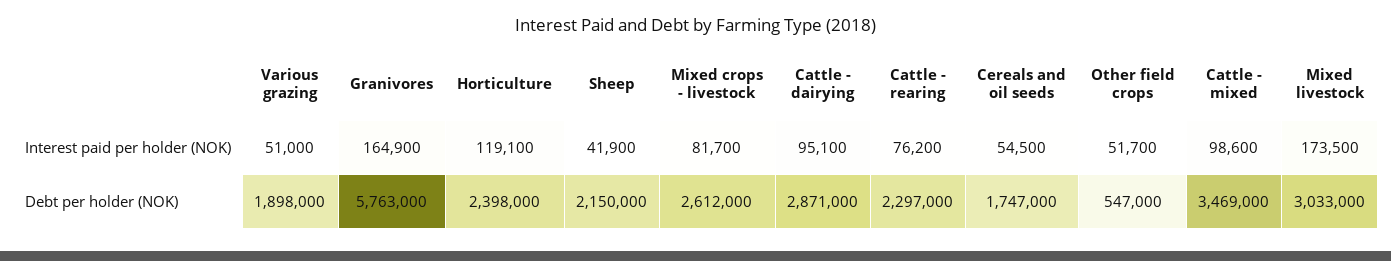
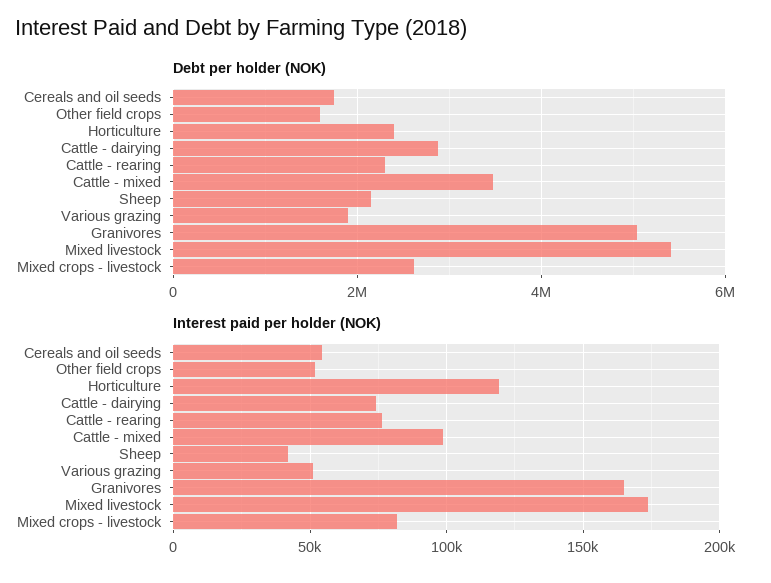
Interest paid per holder (NOK), Cattle - dairying: 95100 -> 75000
Debt per holder (NOK), Granivores: 5763000 -> 5000000
Debt per holder (NOK), Other field crops: 547000 -> 1600000
Debt per holder (NOK), Mixed livestock: 3033000 -> 5400000

